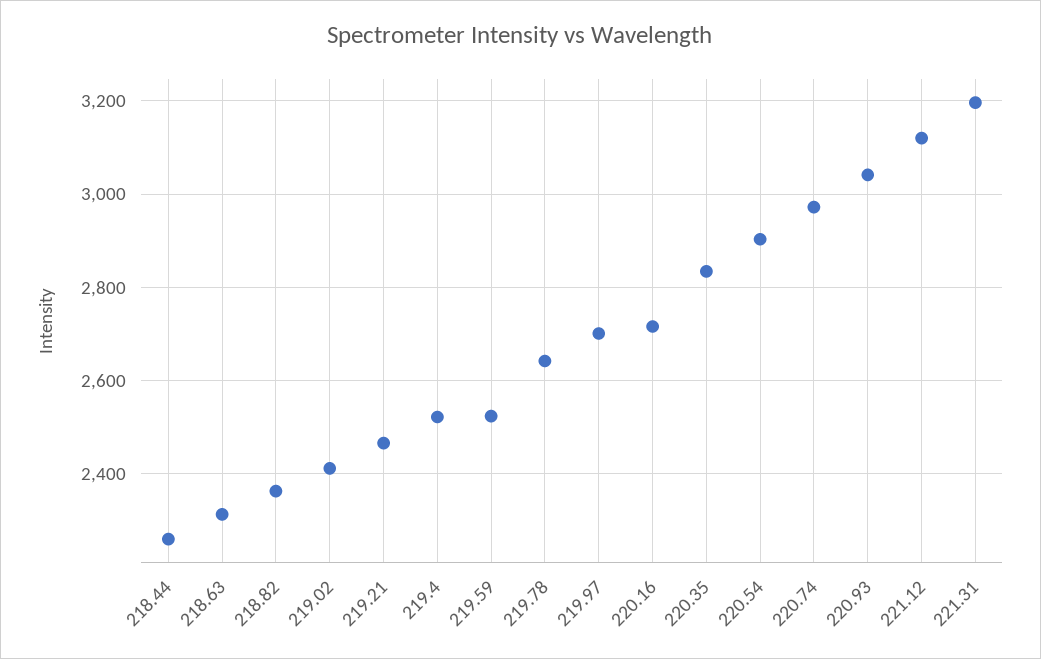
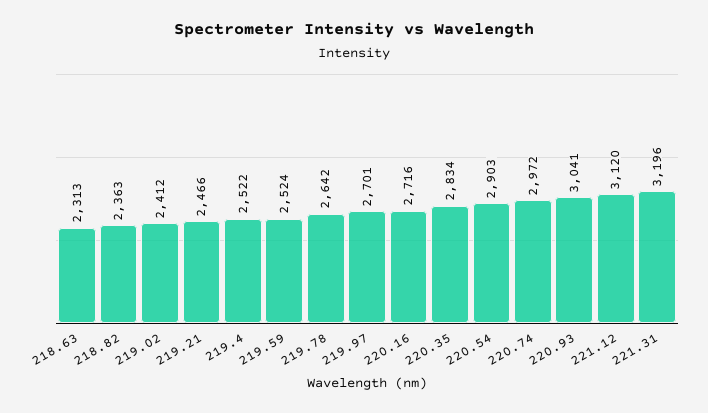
218.44: 2260 -> none

